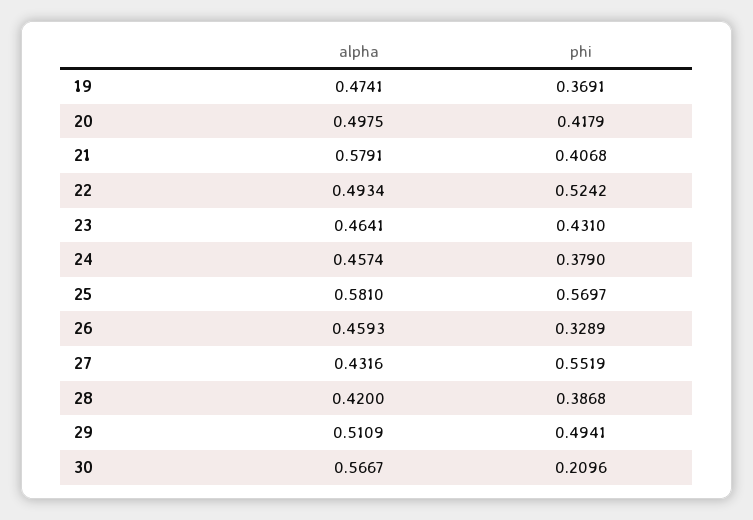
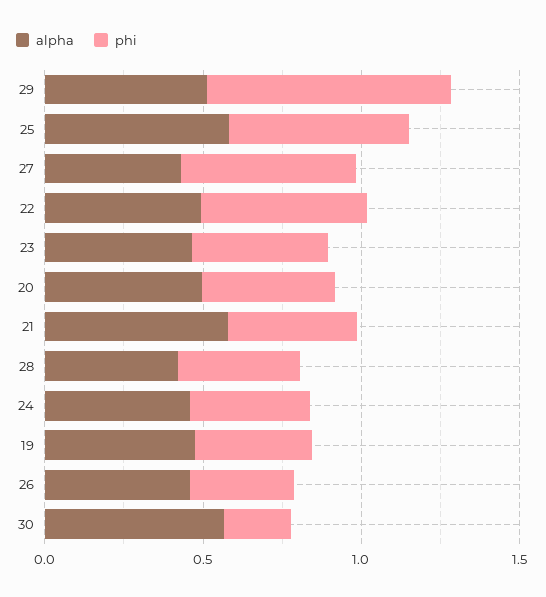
phi, 29: 0.4941 -> 0.8

